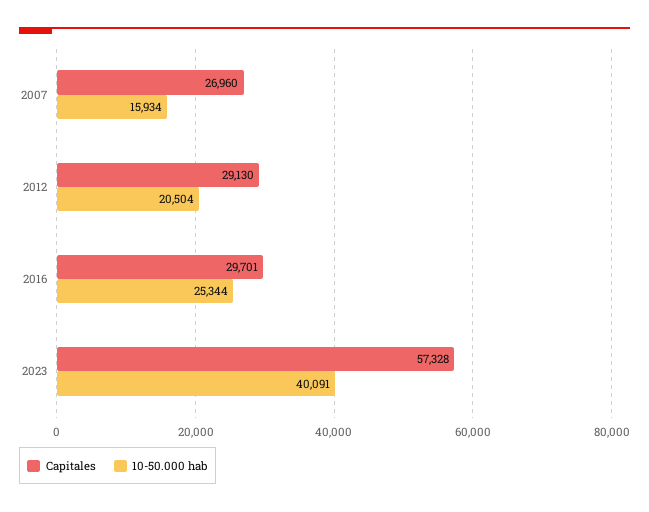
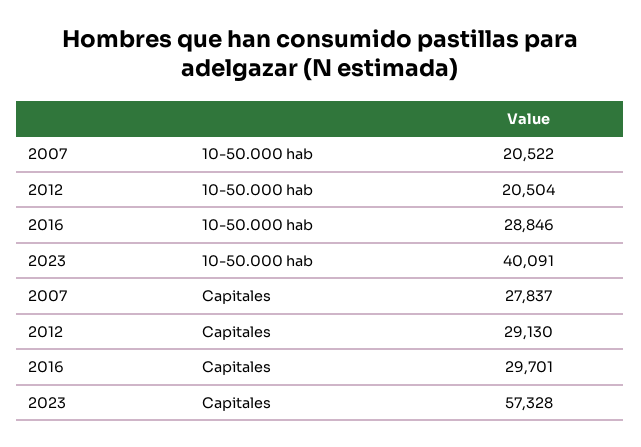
Capitales, 2007: 26960 -> 27837
10-50.000 hab, 2007: 15934 -> 20522
10-50.000 hab, 2016: 25344 -> 28846

